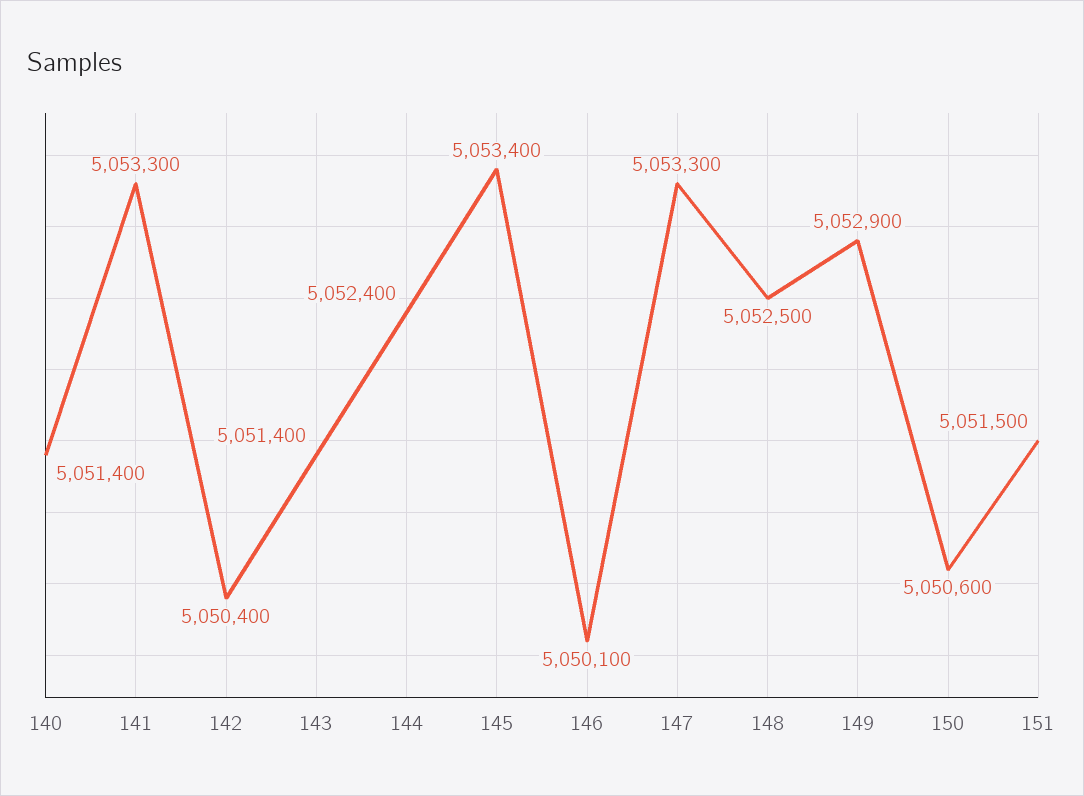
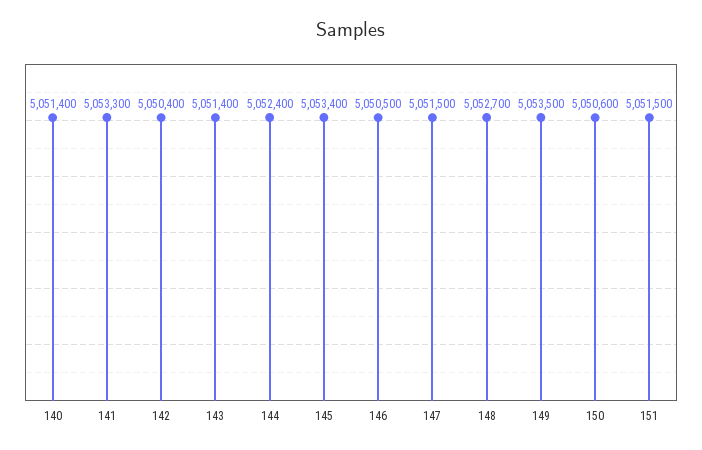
146: 5050100 -> 5050500
147: 5053300 -> 5051500
148: 5052500 -> 5052700
149: 5052900 -> 5053500

